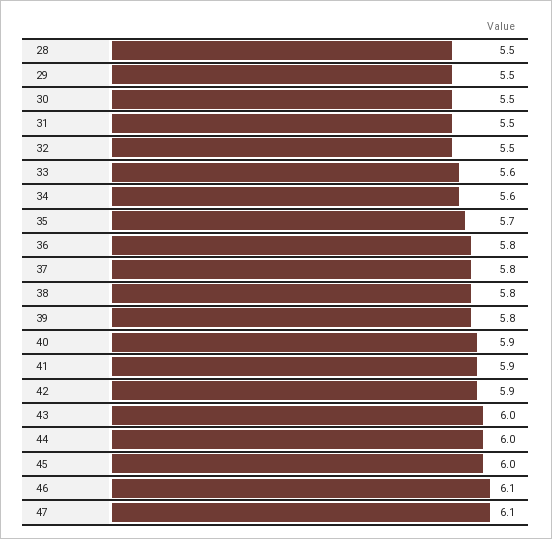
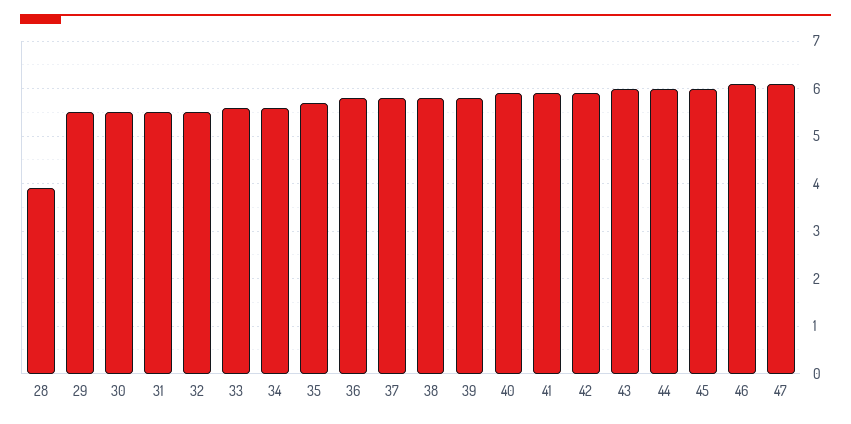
28: 5.5 -> 4

